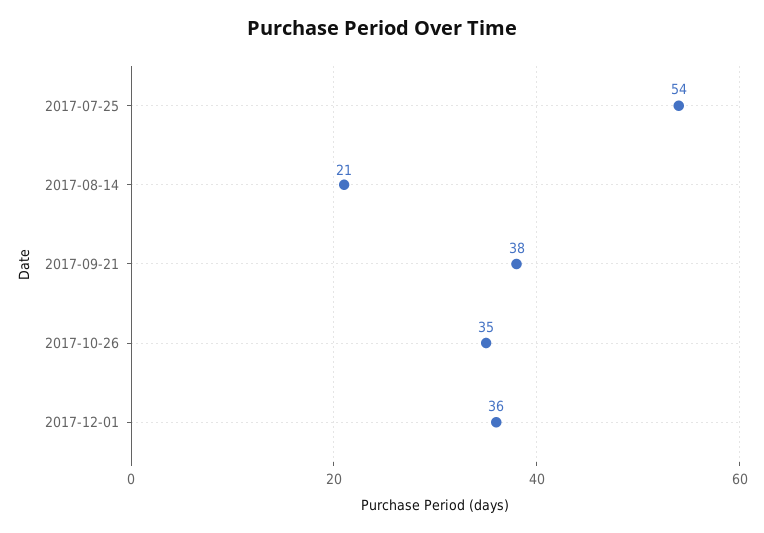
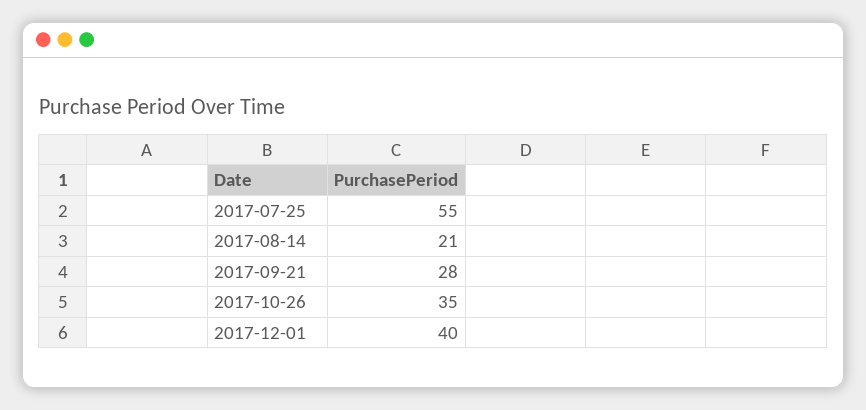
2017-07-25: 54 -> 55
2017-09-21: 38 -> 28
2017-12-01: 36 -> 40

